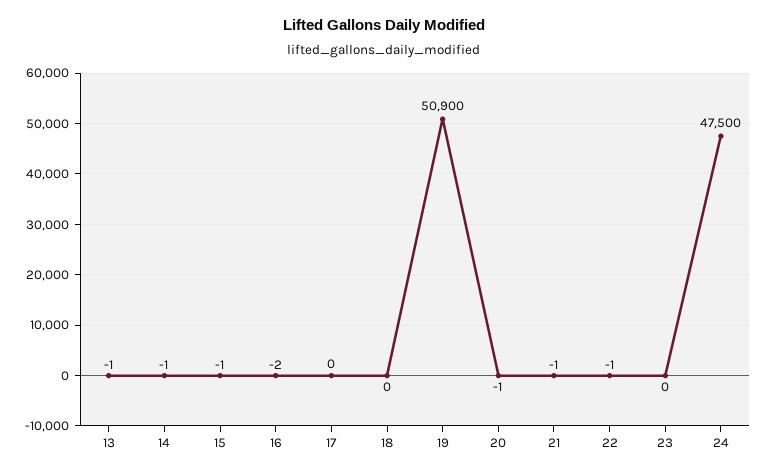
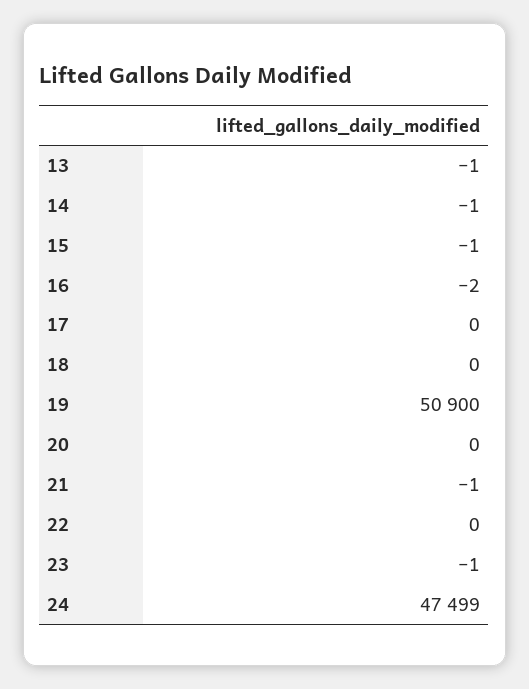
20: -1 -> 0
22: -1 -> 0
23: 0 -> -1
24: 47500 -> 47499

